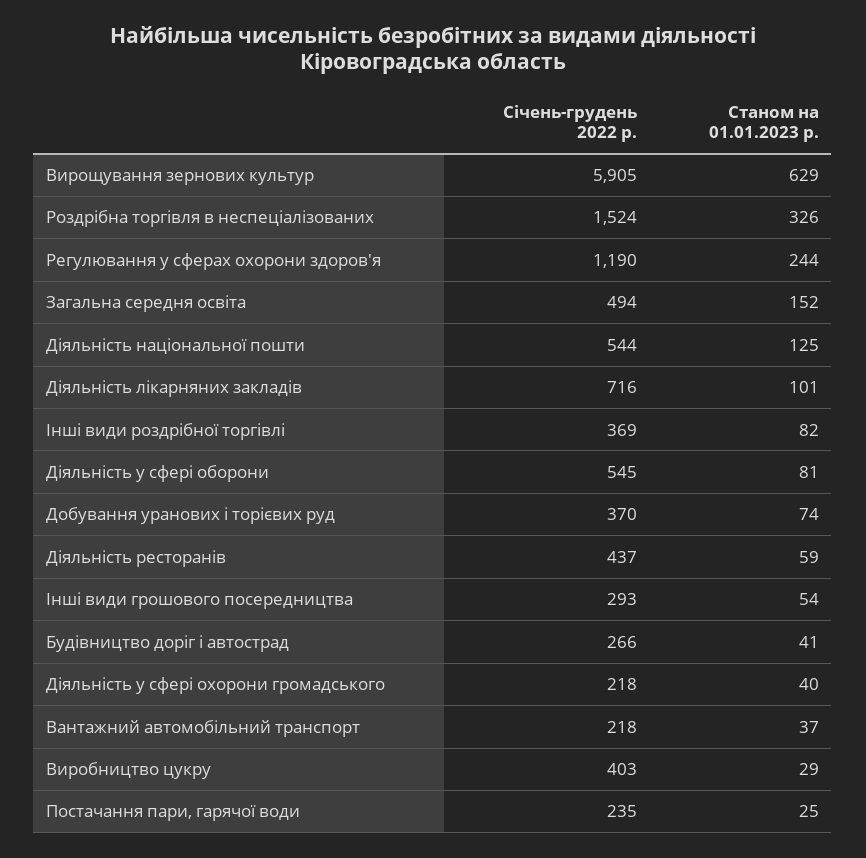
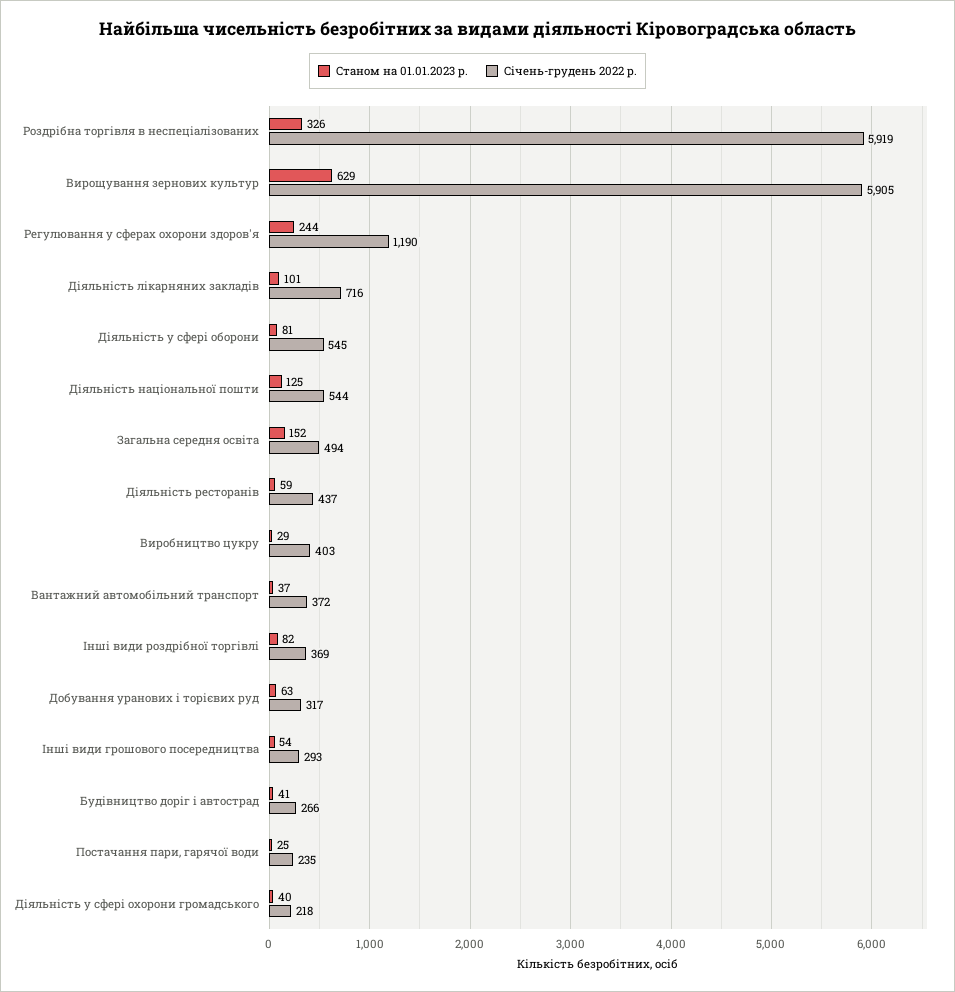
Січень-грудень 2022 р., Роздрібна торгівля в неспеціалізованих: 1524 -> 5919
Січень-грудень 2022 р., Добування уранових і торієвих руд: 370 -> 317
Станом на 01.01.2023 р., Добування уранових і торієвих руд: 74 -> 63
Січень-грудень 2022 р., Вантажний автомобільний транспорт: 218 -> 372

